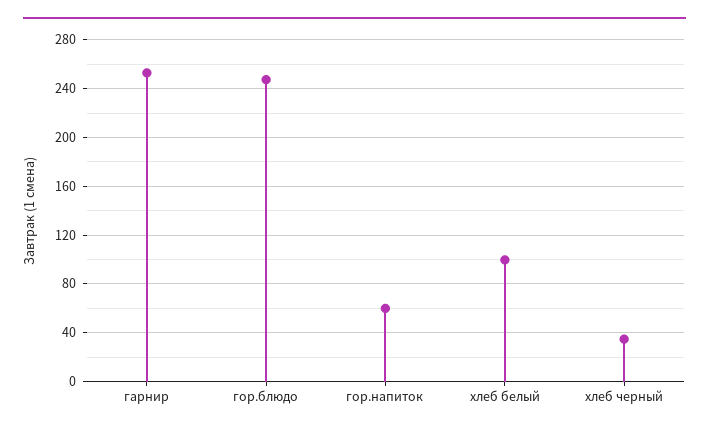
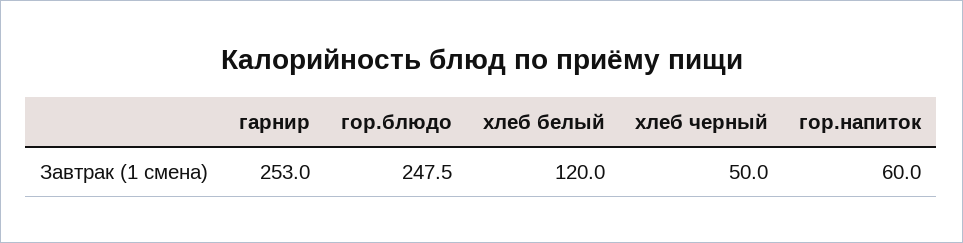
хлеб белый: 100 -> 120
хлеб черный: 35 -> 50

